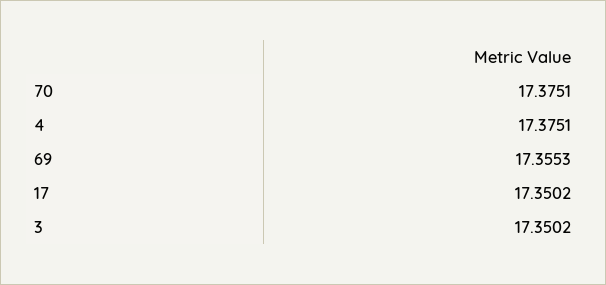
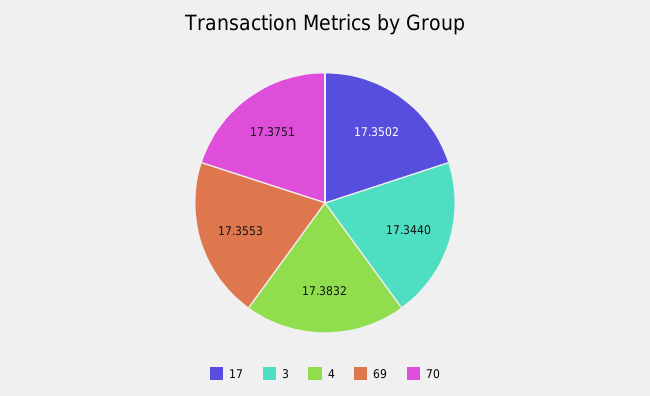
4: 17.3751 -> 17.3832
3: 17.3502 -> 17.344

